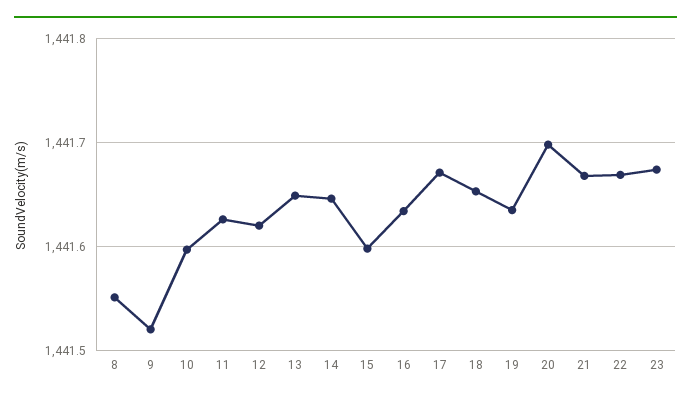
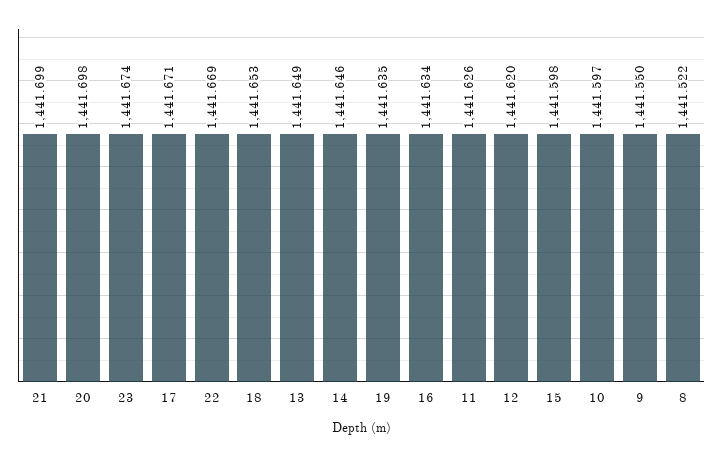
8: 1441.55 -> 1441.522
9: 1441.52 -> 1441.55
21: 1441.67 -> 1441.699

